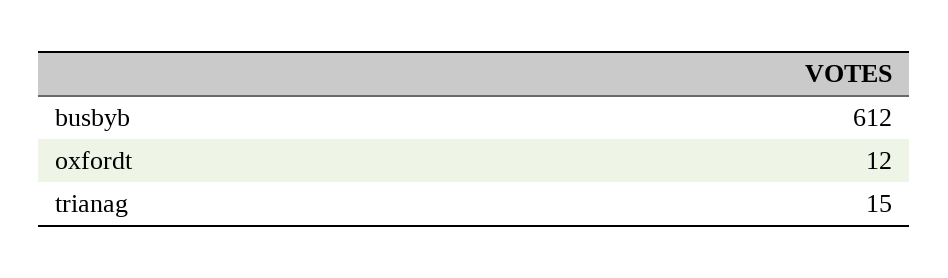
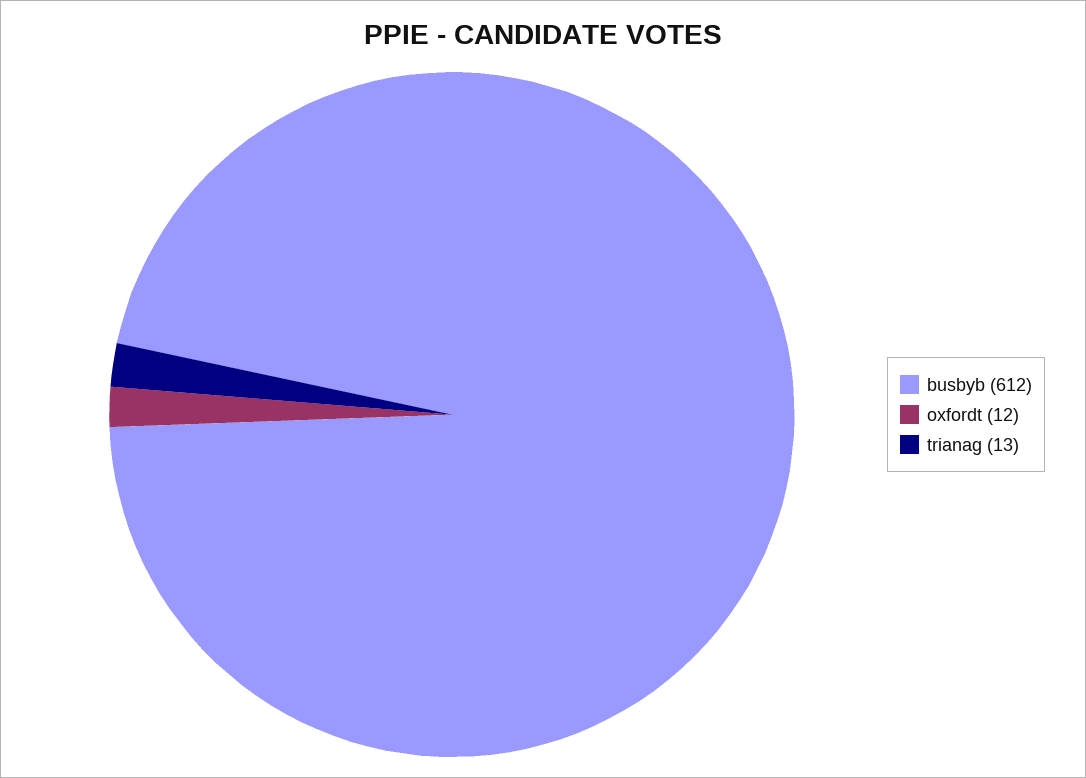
trianag: 15 -> 13

